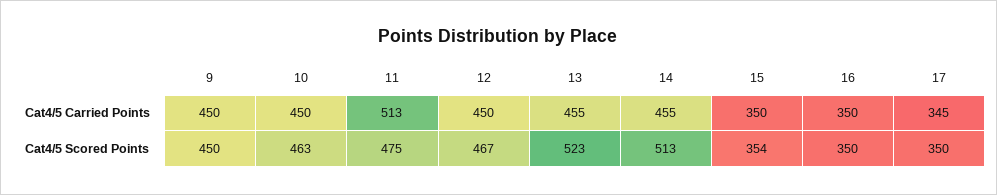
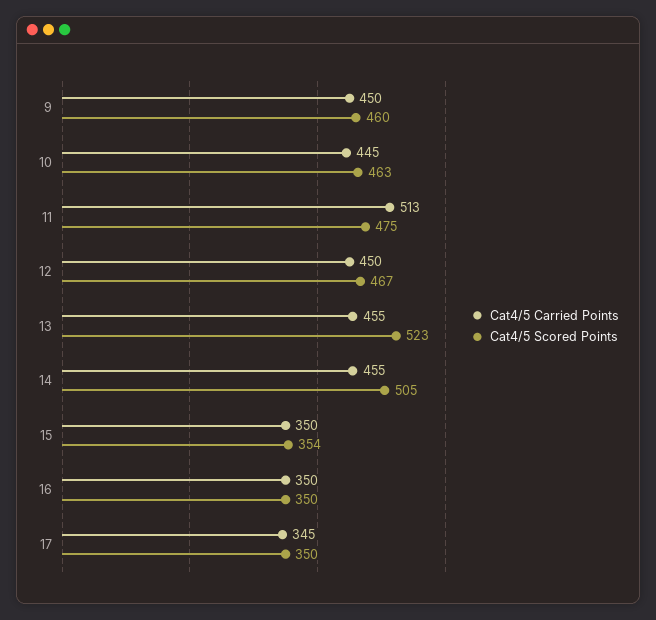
Cat4/5 Carried Points, 10: 450 -> 445
Cat4/5 Scored Points, 9: 450 -> 460
Cat4/5 Scored Points, 14: 513 -> 505

